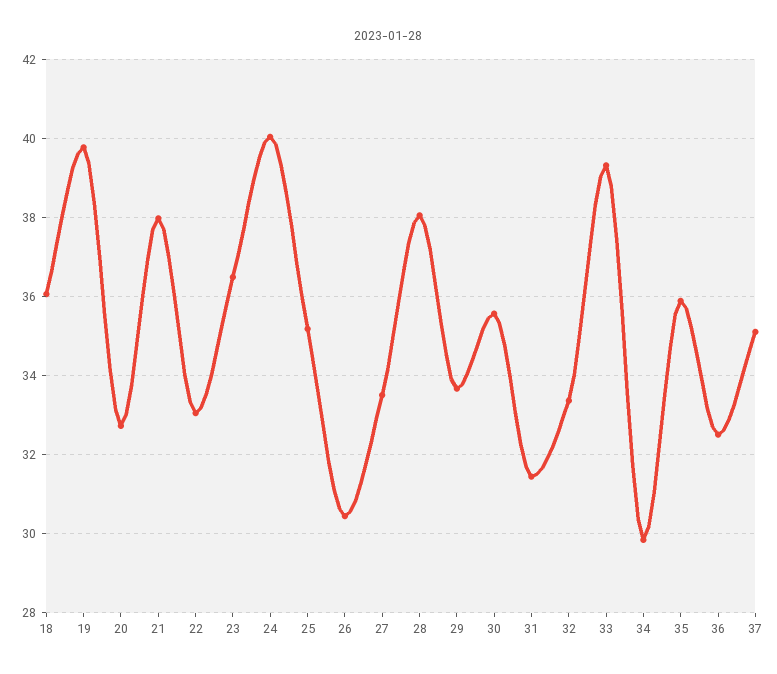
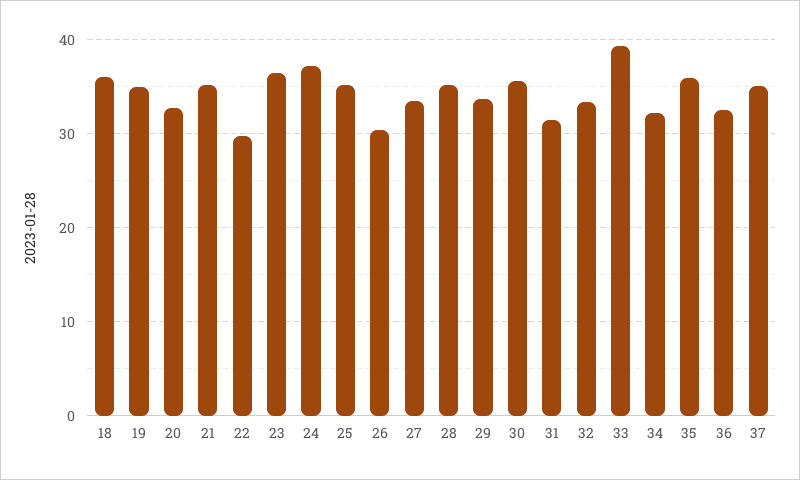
19: 39.8 -> 35
21: 38 -> 35
22: 33 -> 30
24: 40 -> 37
28: 38 -> 35
34: 29.8 -> 32

